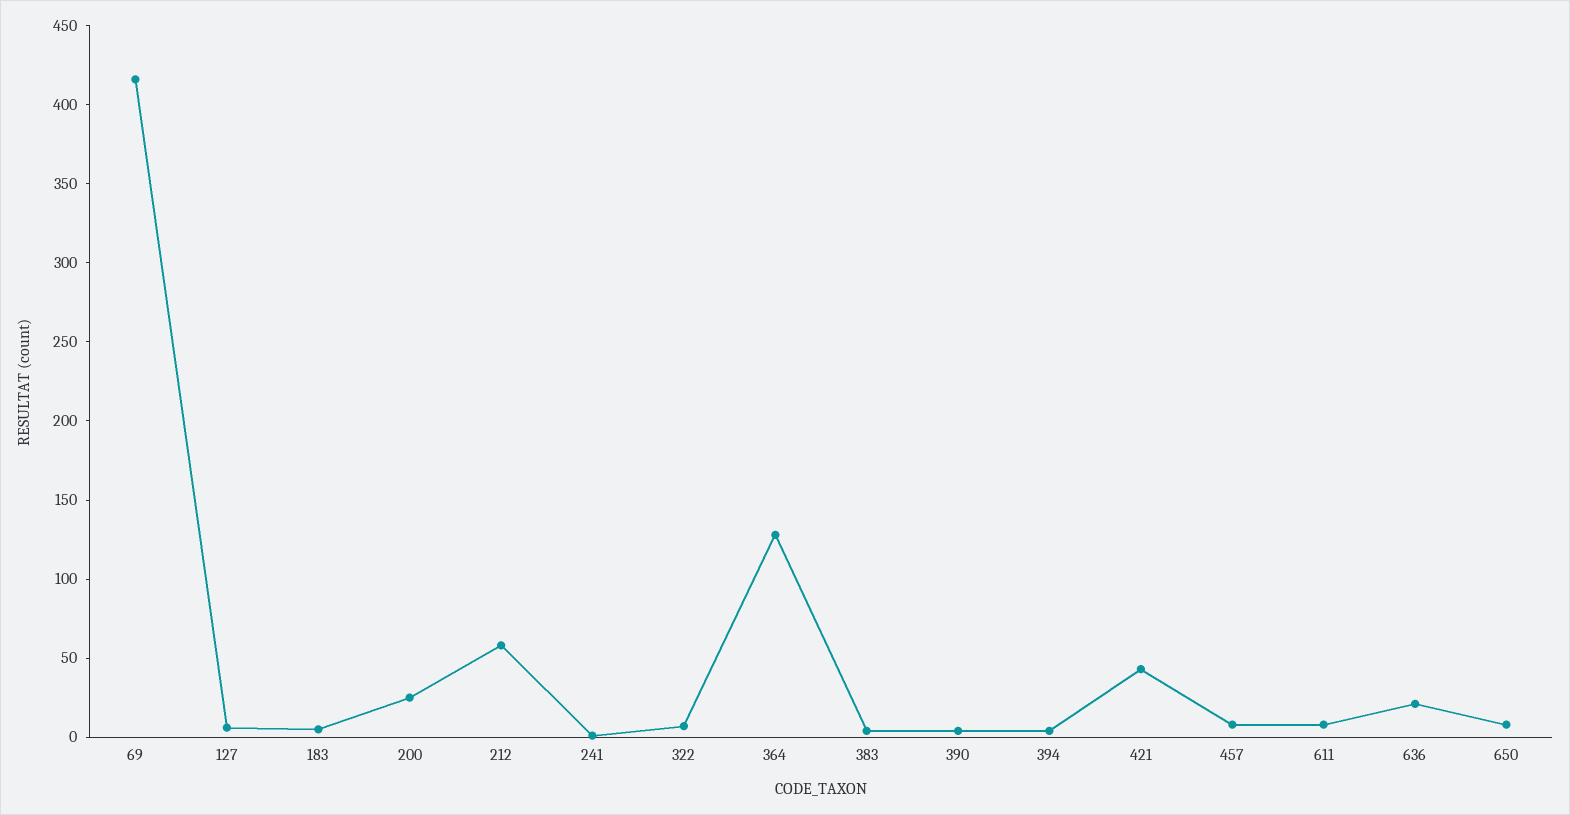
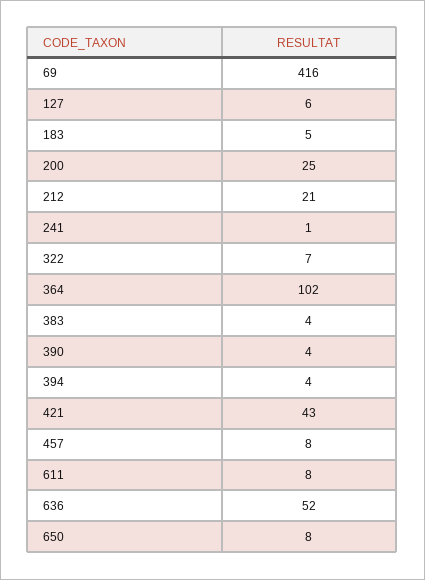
212: 60 -> 21
364: 130 -> 102
636: 20 -> 52

